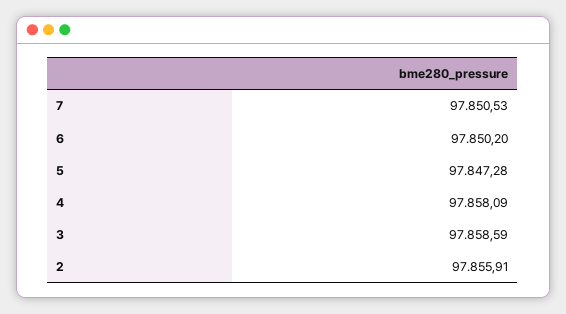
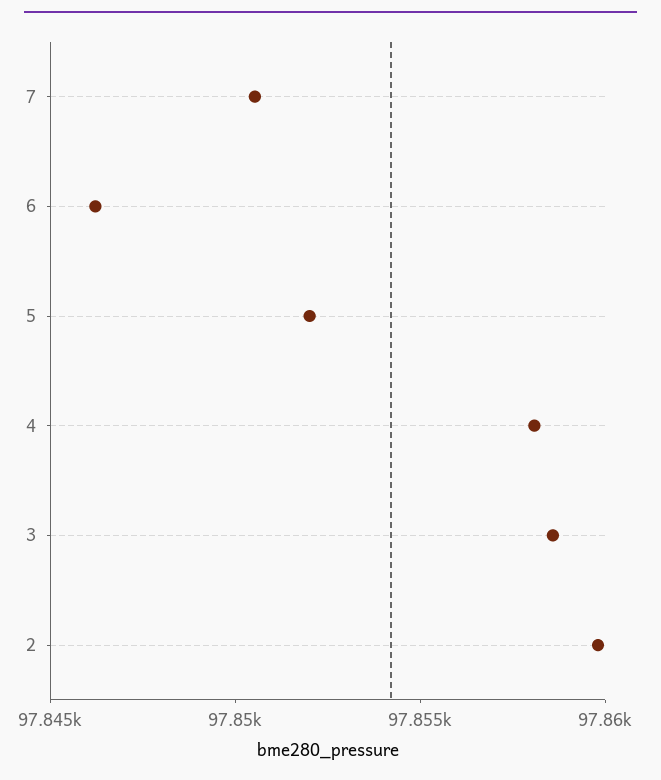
6: 97850.2 -> 97846
5: 97847.28 -> 97852
2: 97855.91 -> 97860

